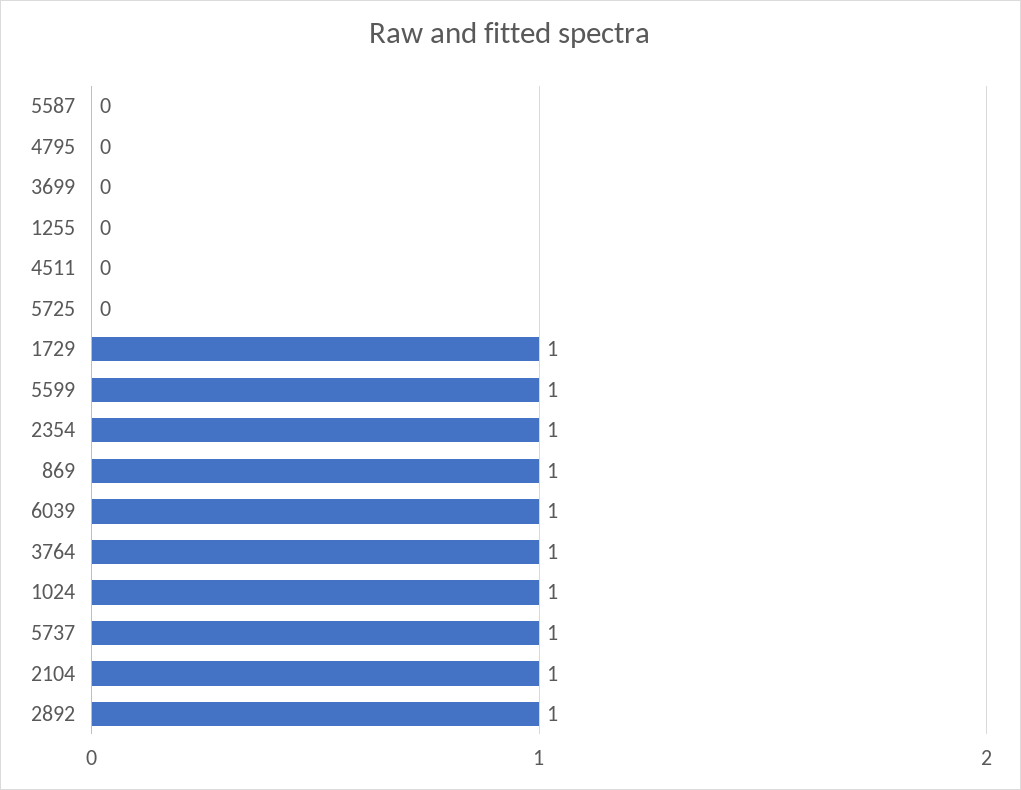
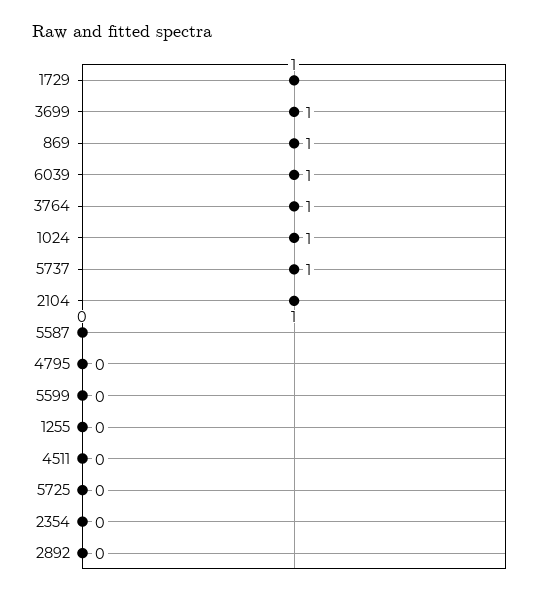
3699: 0 -> 1
5599: 1 -> 0
2354: 1 -> 0
2892: 1 -> 0

